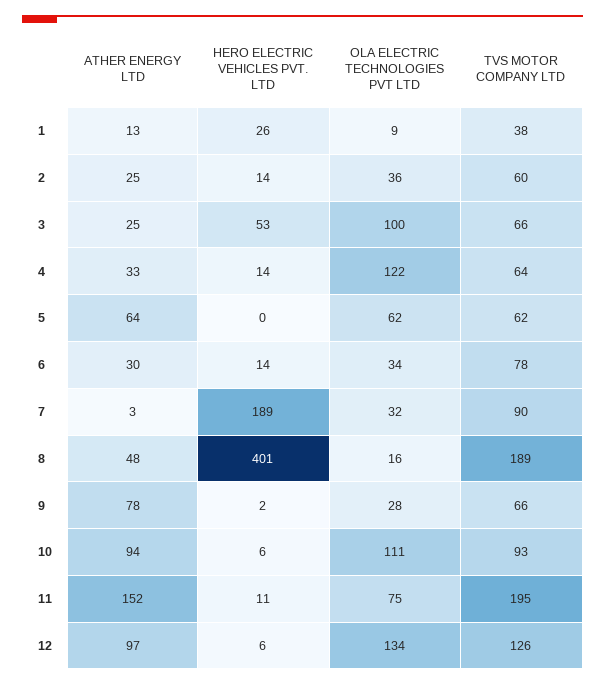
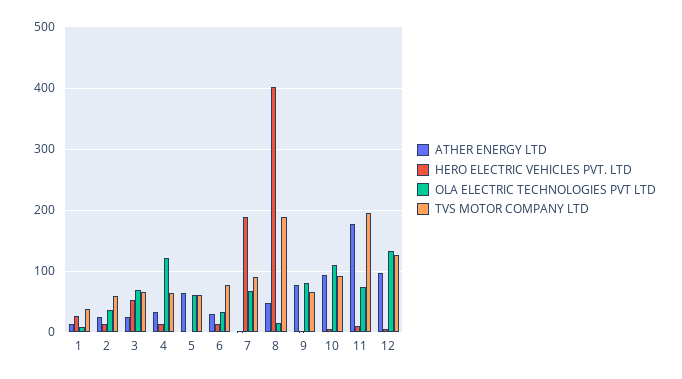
OLA ELECTRIC TECHNOLOGIES PVT LTD, 3: 100 -> 70
OLA ELECTRIC TECHNOLOGIES PVT LTD, 7: 32 -> 70
OLA ELECTRIC TECHNOLOGIES PVT LTD, 9: 28 -> 80
ATHER ENERGY LTD, 11: 152 -> 180

